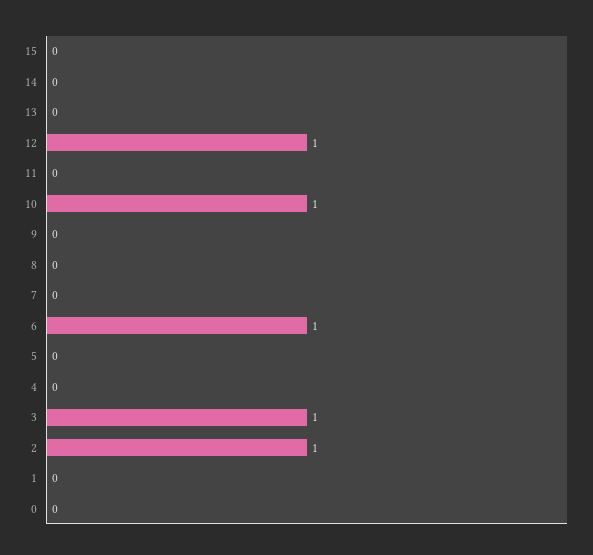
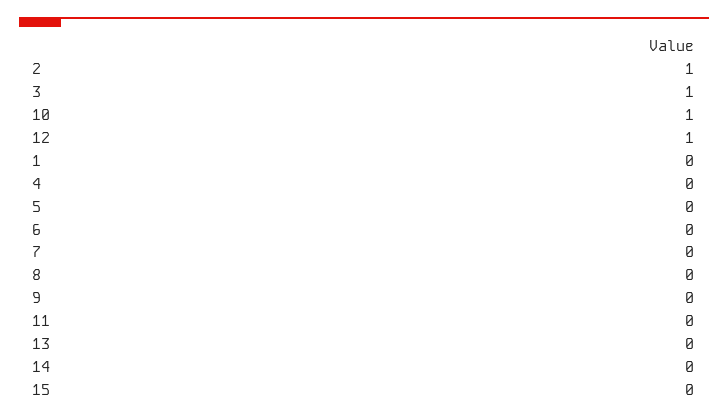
6: 1 -> 0
0: 0 -> none

